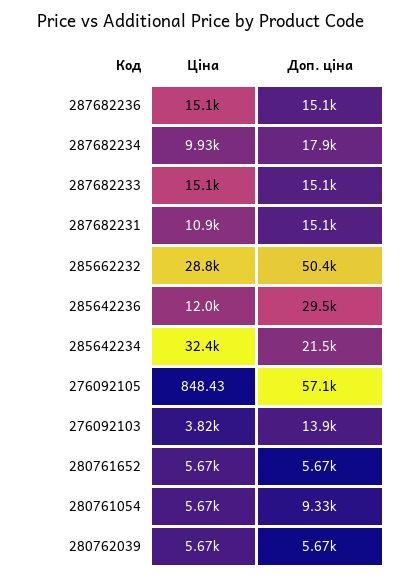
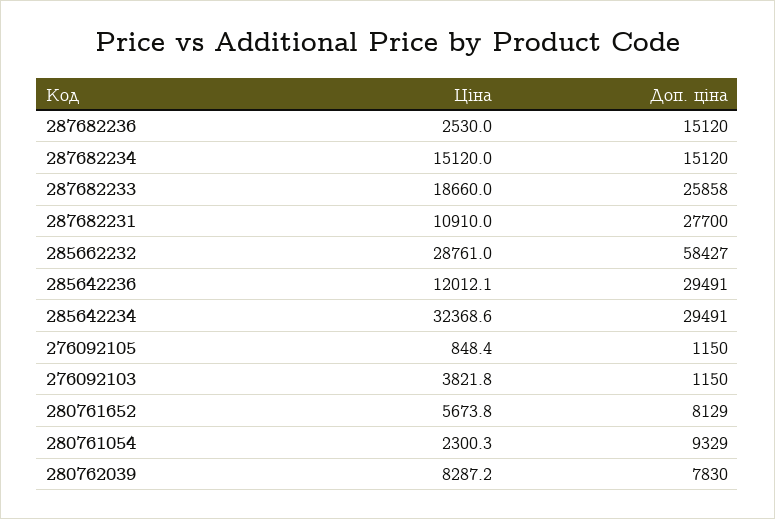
Ціна, 287682236: 15100 -> 2530
Ціна, 287682234: 9930 -> 15120
Доп. ціна, 287682234: 17900 -> 15120
Ціна, 287682233: 15100 -> 18660
Доп. ціна, 287682233: 15100 -> 25858
Доп. ціна, 287682231: 15100 -> 27700
Доп. ціна, 285662232: 50400 -> 58427
Доп. ціна, 285642234: 21500 -> 29491
Доп. ціна, 276092105: 57100 -> 1150
Доп. ціна, 276092103: 13900 -> 1150
Доп. ціна, 280761652: 5670 -> 8129
Ціна, 280761054: 5670 -> 2300.3
Ціна, 280762039: 5670 -> 8287.2
Доп. ціна, 280762039: 5670 -> 7830

